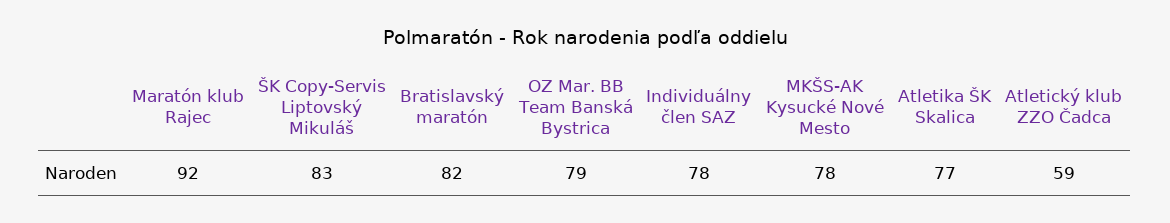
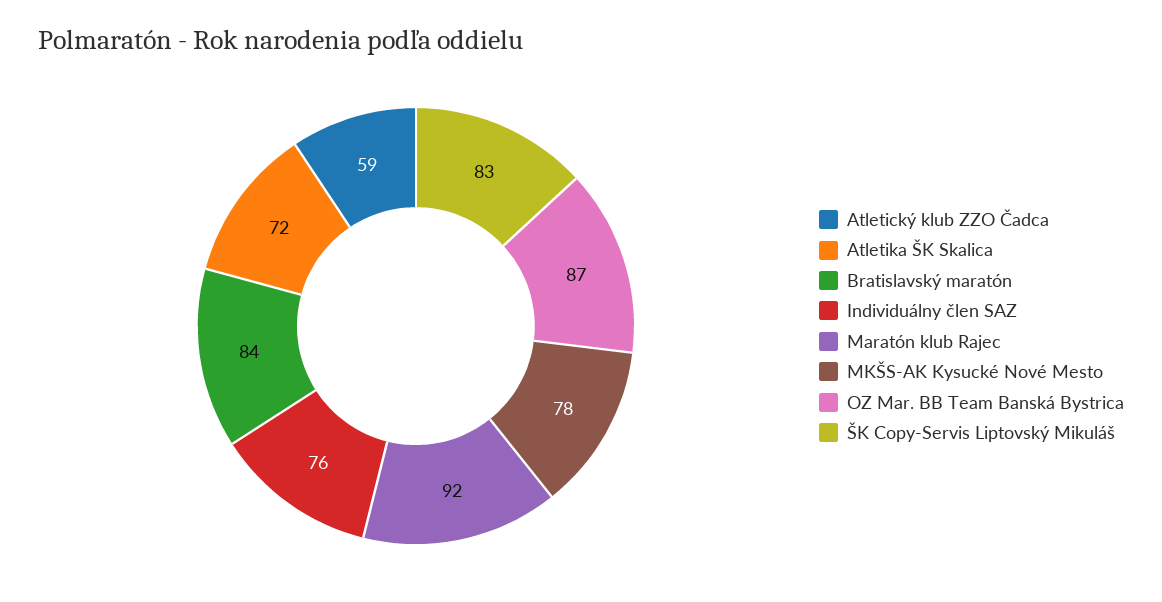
Bratislavský maratón: 82 -> 84
OZ Mar. BB Team Banská Bystrica: 79 -> 87
Individuálny člen SAZ: 78 -> 76
Atletika ŠK Skalica: 77 -> 72

